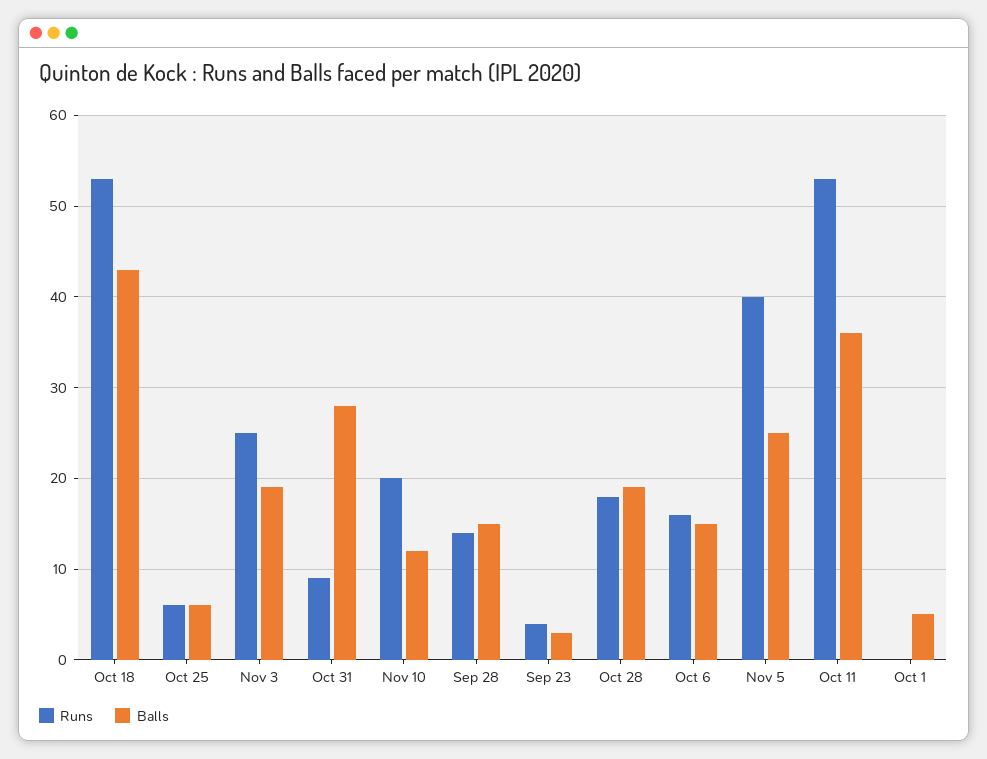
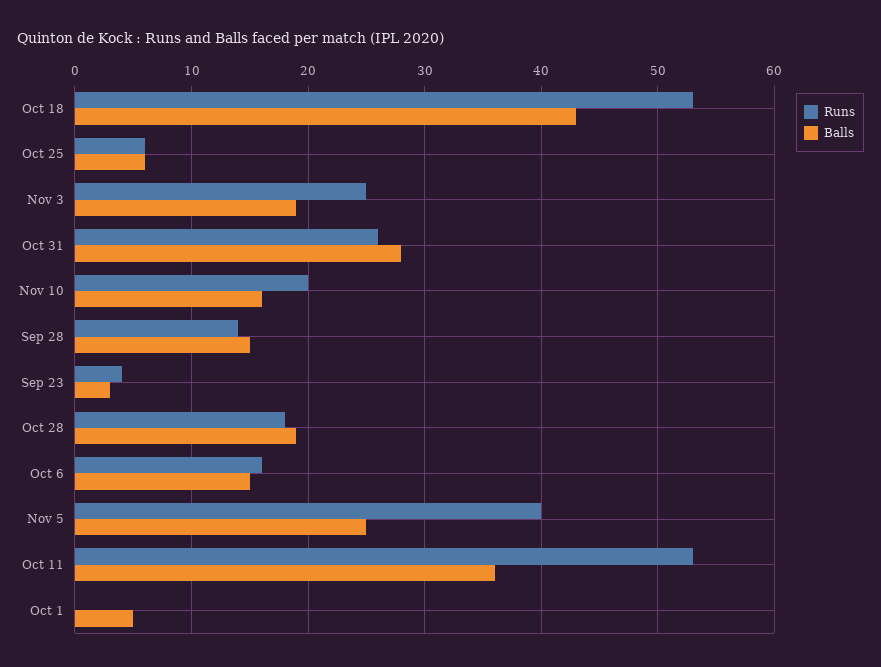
Runs, Oct 31: 9 -> 26
Balls, Nov 10: 12 -> 16

